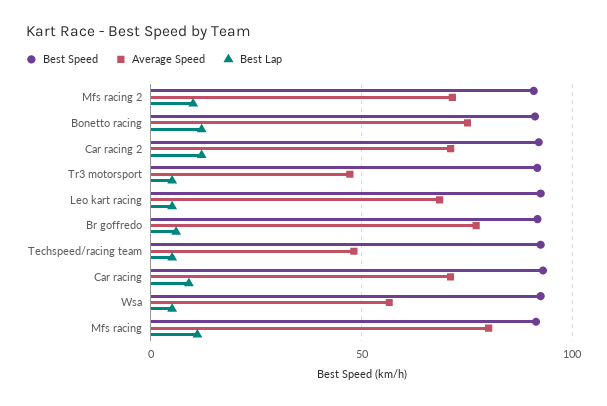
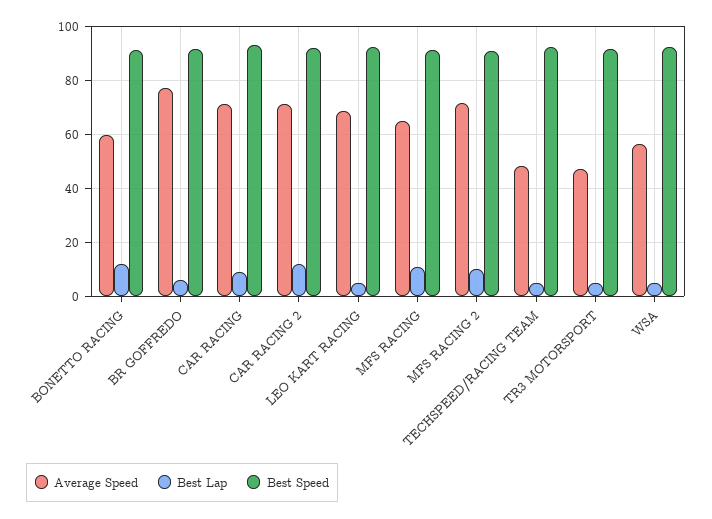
Average Speed, Bonetto racing: 75 -> 60
Average Speed, Mfs racing: 80 -> 65

